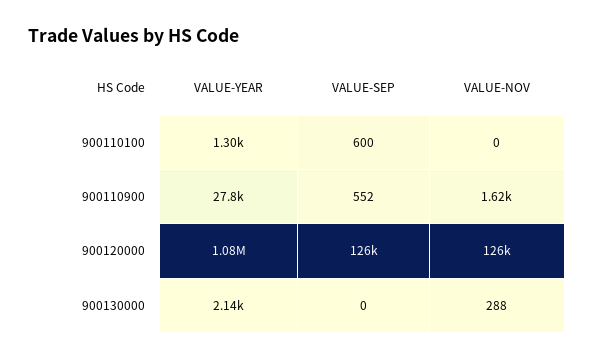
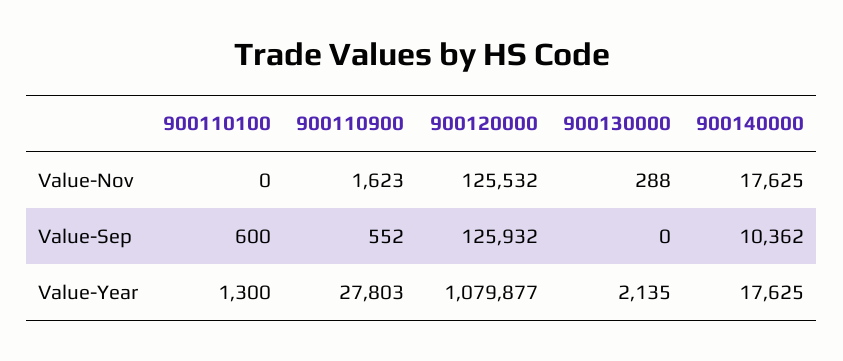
VALUE-NOV, 900140000: none -> 17625
VALUE-SEP, 900140000: none -> 10362
VALUE-YEAR, 900140000: none -> 17625

